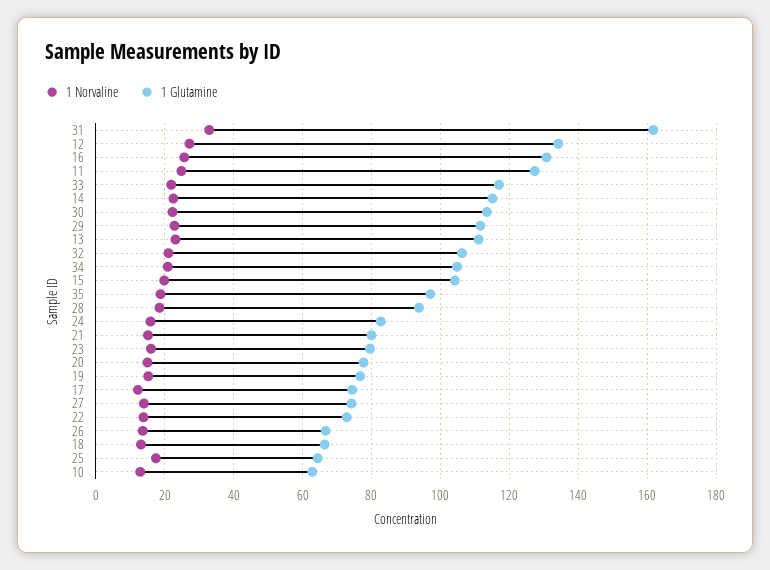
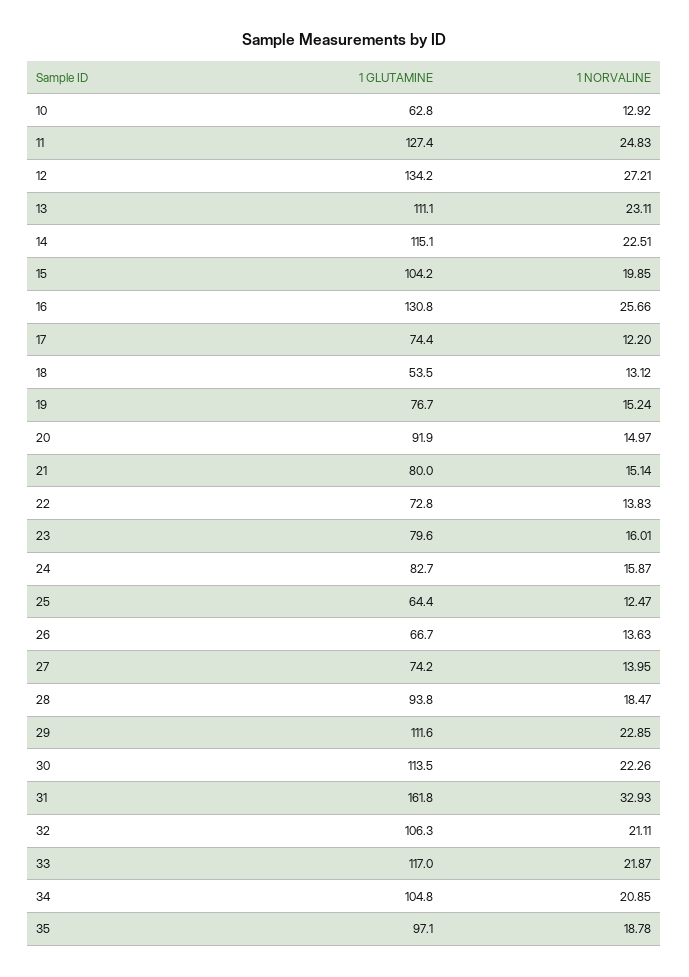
1 Glutamine, 20: 78 -> 91.9
1 Glutamine, 18: 66 -> 53.5
1 Norvaline, 25: 18 -> 12.47

